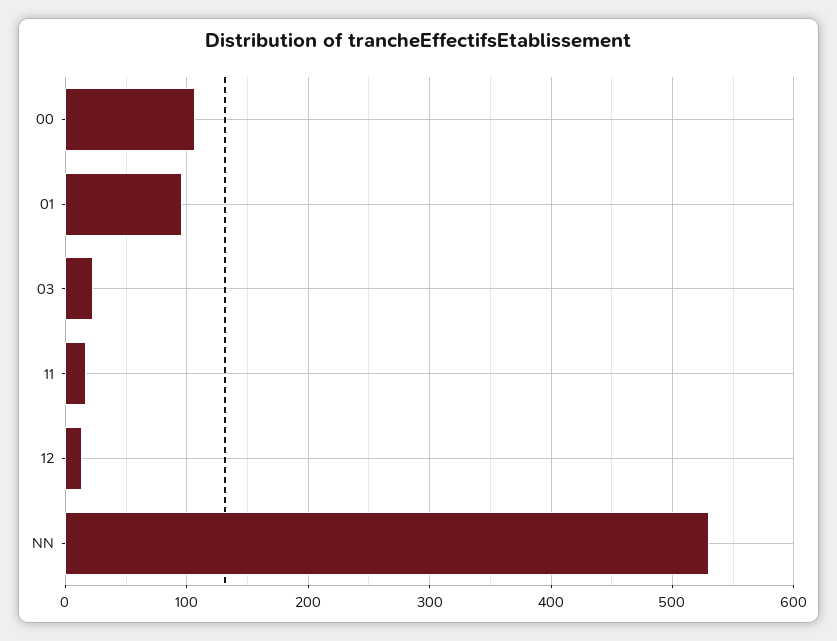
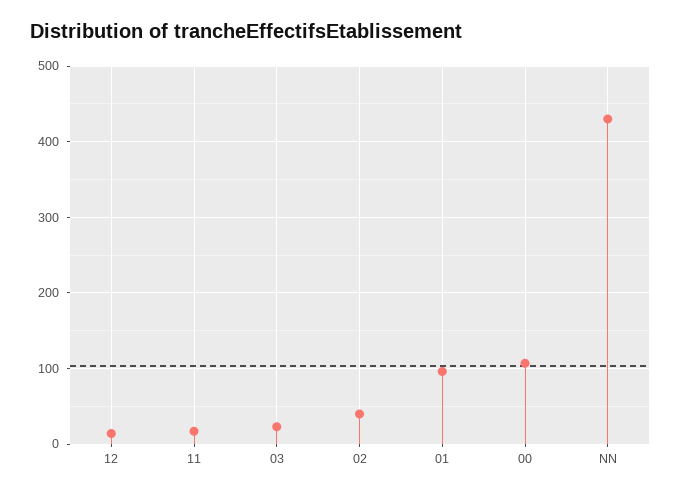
NN: 530 -> 430
02: none -> 40

